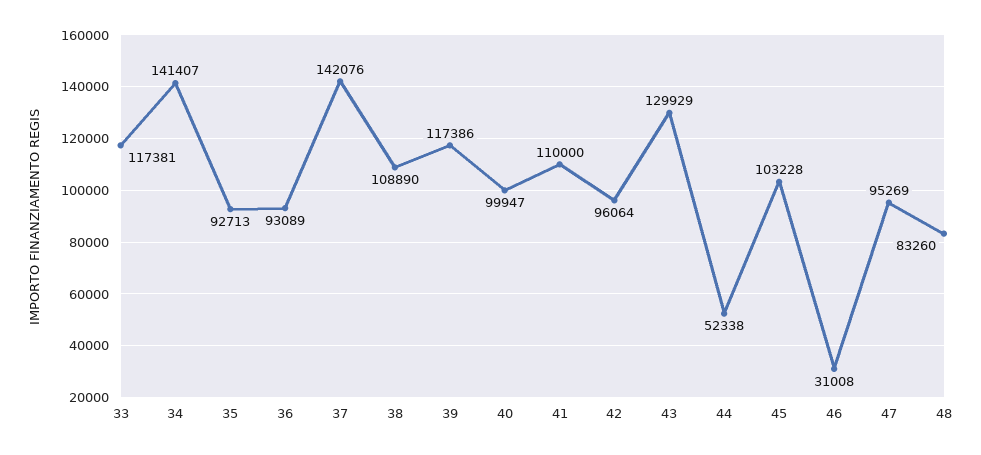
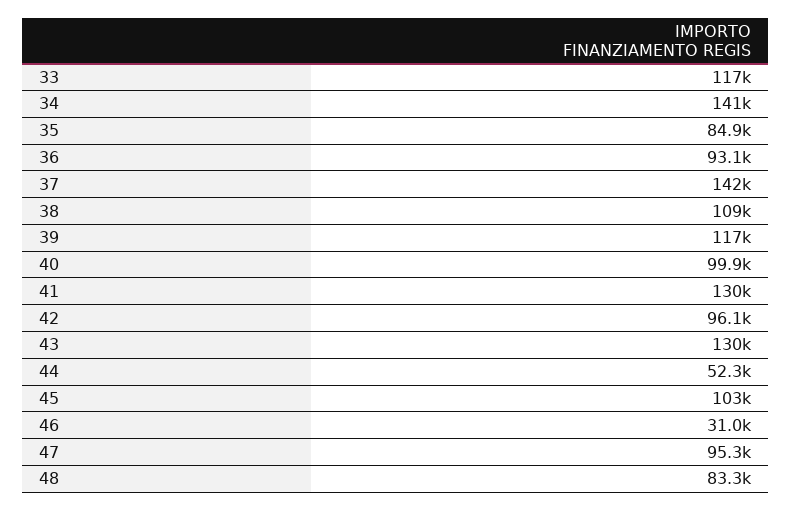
35: 92713 -> 84900
41: 110000 -> 130000

